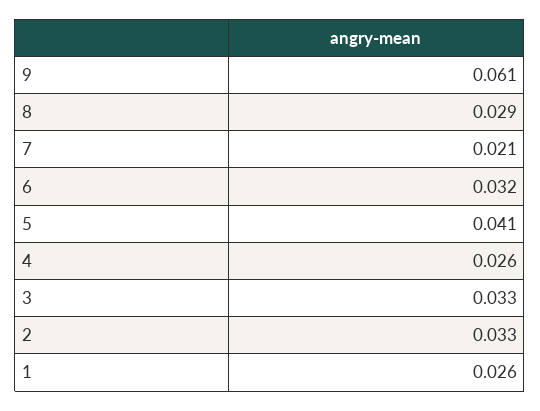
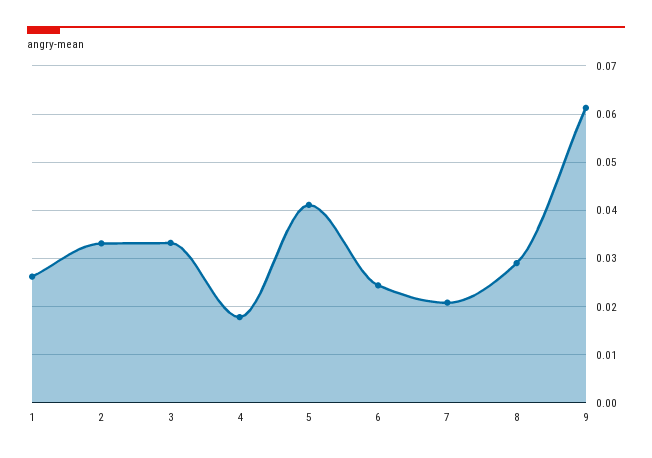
6: 0.032 -> 0.024
4: 0.026 -> 0.018

